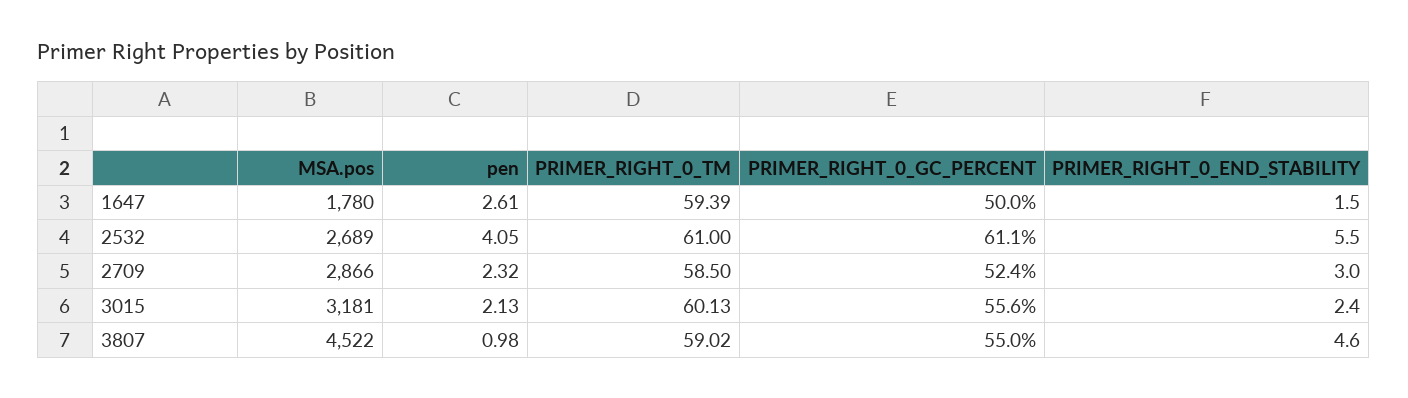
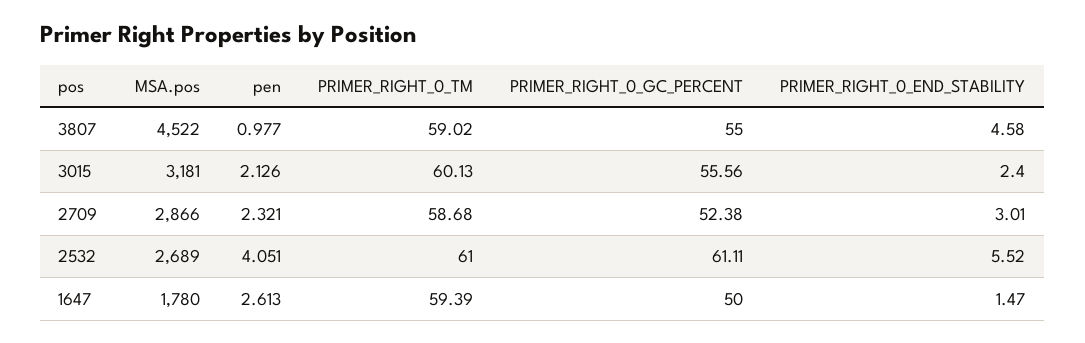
PRIMER_RIGHT_0_TM, 2709: 58.5 -> 58.68

